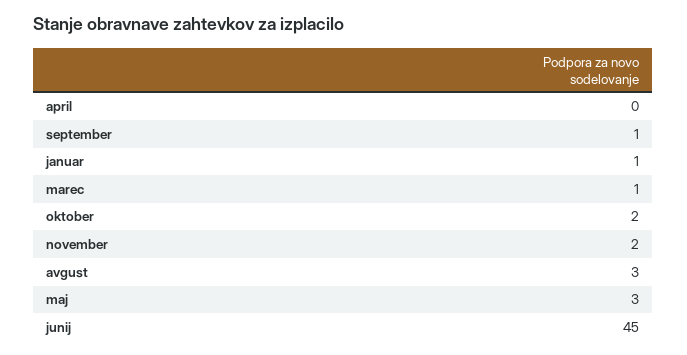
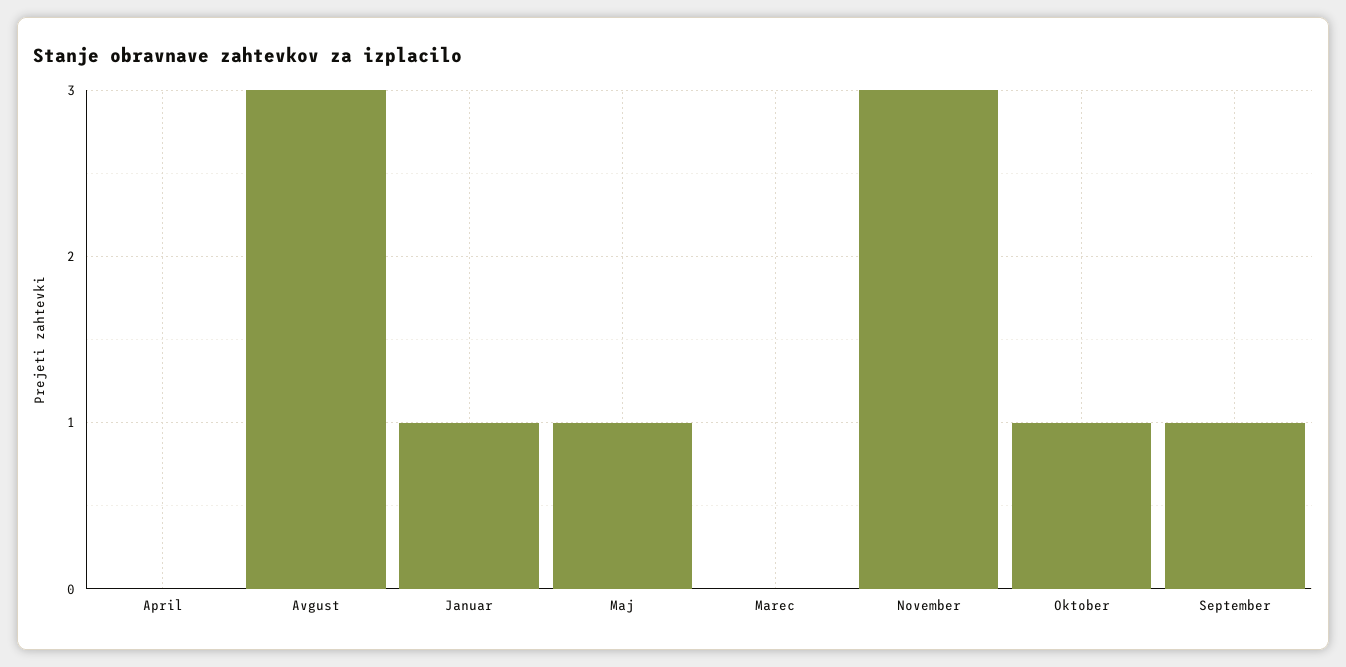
marec: 1 -> 0
oktober: 2 -> 1
november: 2 -> 3
maj: 3 -> 1
junij: 45 -> none

